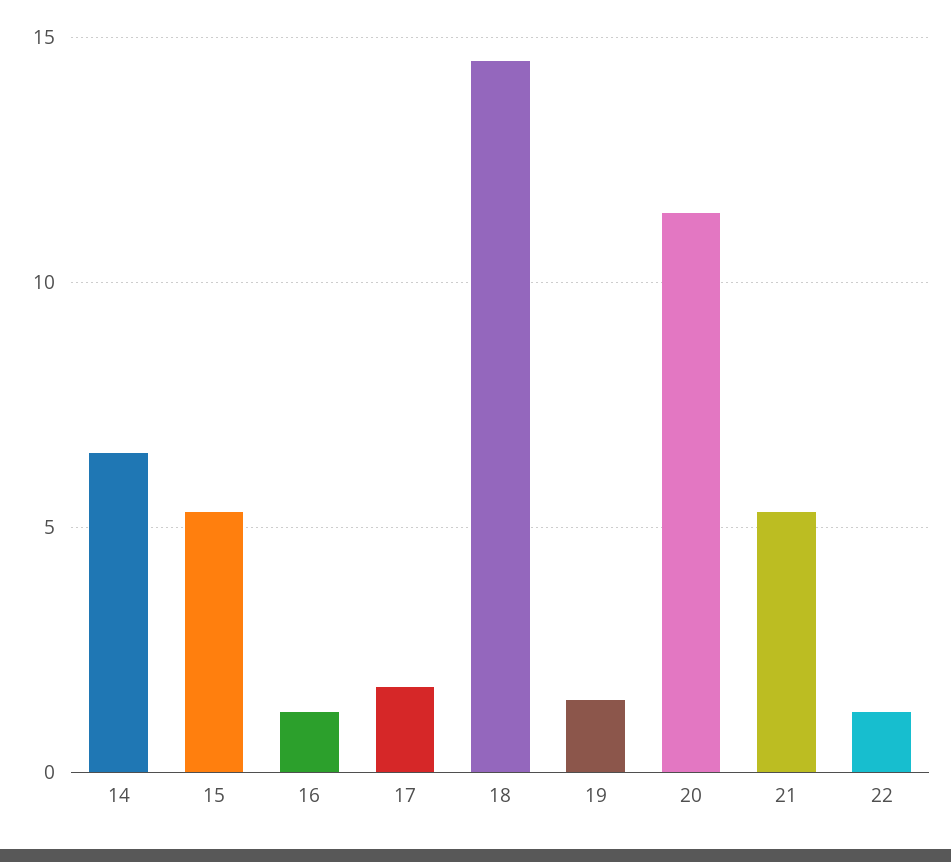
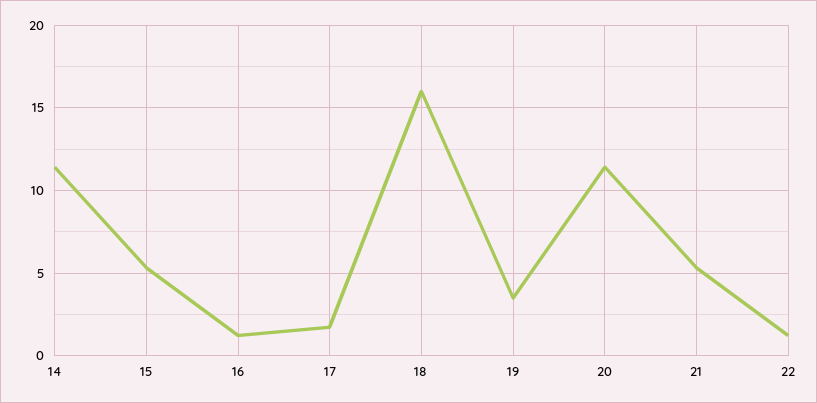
14: 6.5 -> 11.5
18: 14.5 -> 16
19: 1.5 -> 3.5

